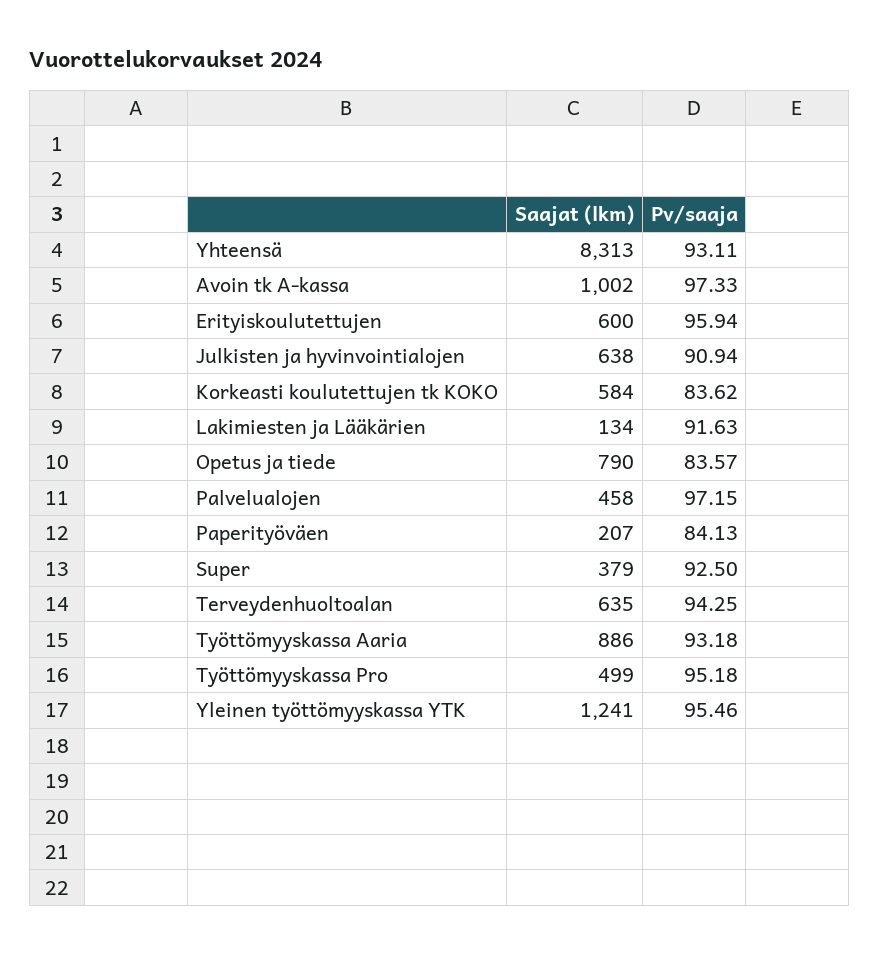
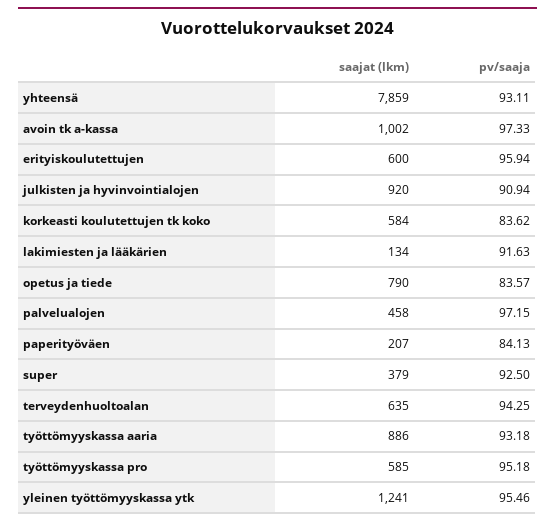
Saajat (lkm), Yhteensä: 8313 -> 7859
Saajat (lkm), Julkisten ja hyvinvointialojen: 638 -> 920
Saajat (lkm), Työttömyyskassa Pro: 499 -> 585

